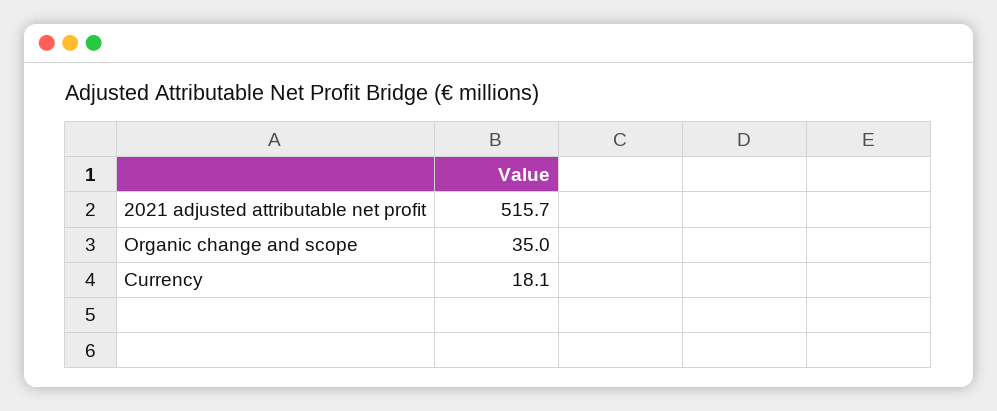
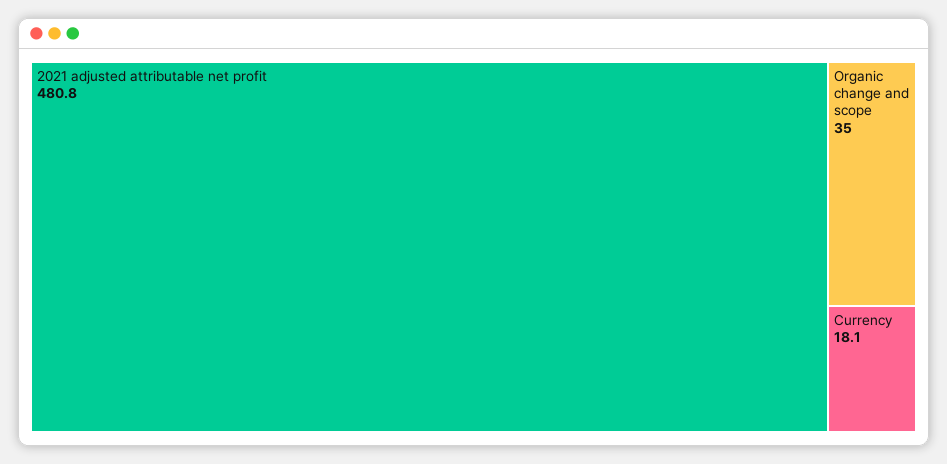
2021 adjusted attributable net profit: 515.7 -> 480.8

